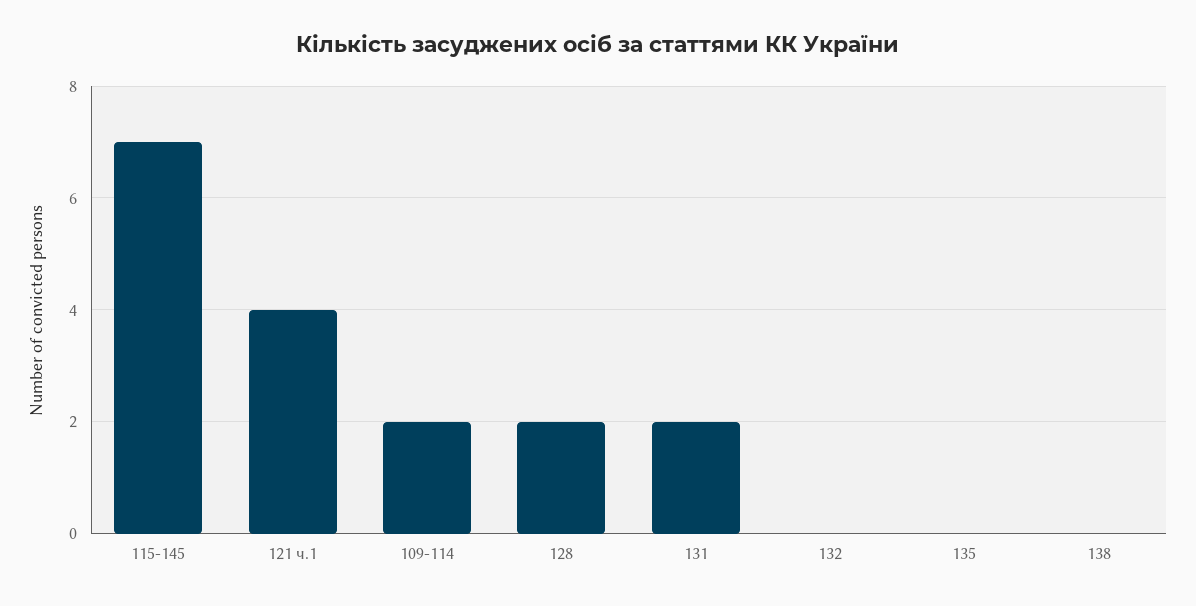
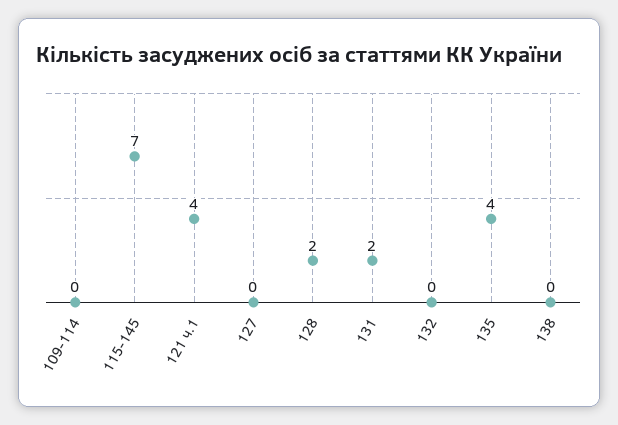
109-114: 2 -> 0
135: 0 -> 4
127: none -> 0

